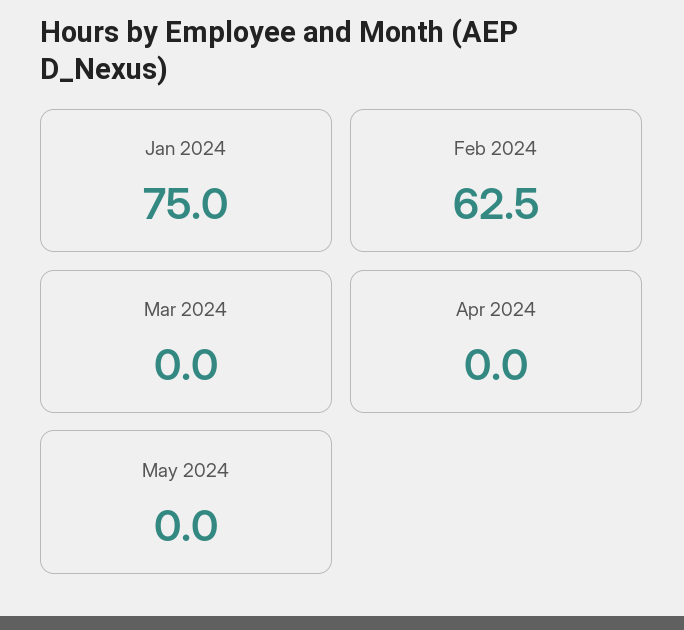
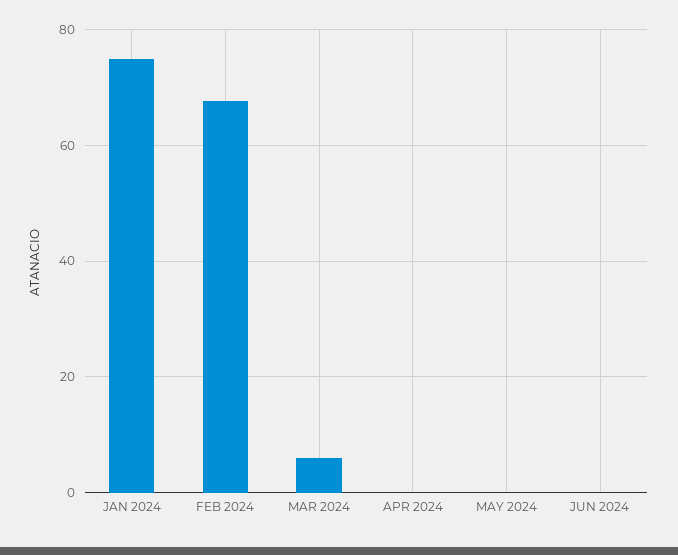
Feb 2024: 62.5 -> 68
Mar 2024: 0 -> 6
JUN 2024: none -> 0

